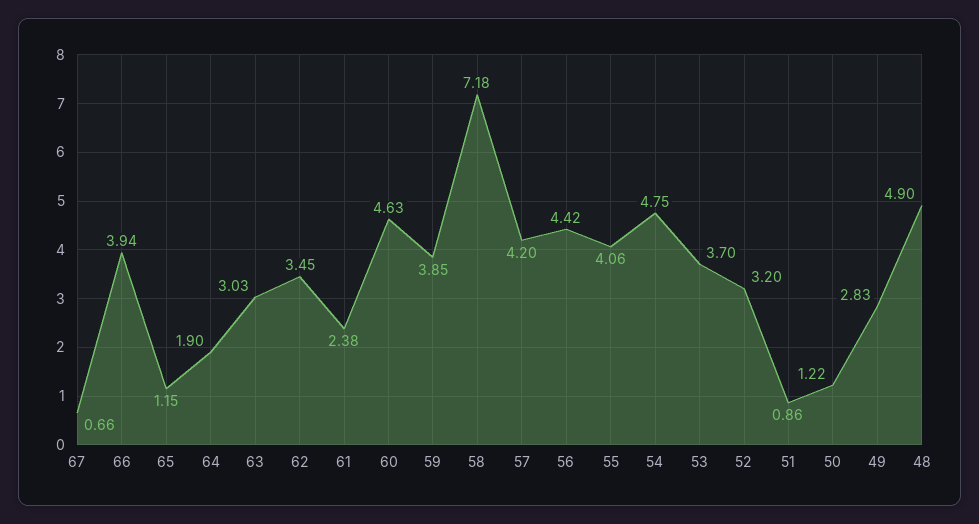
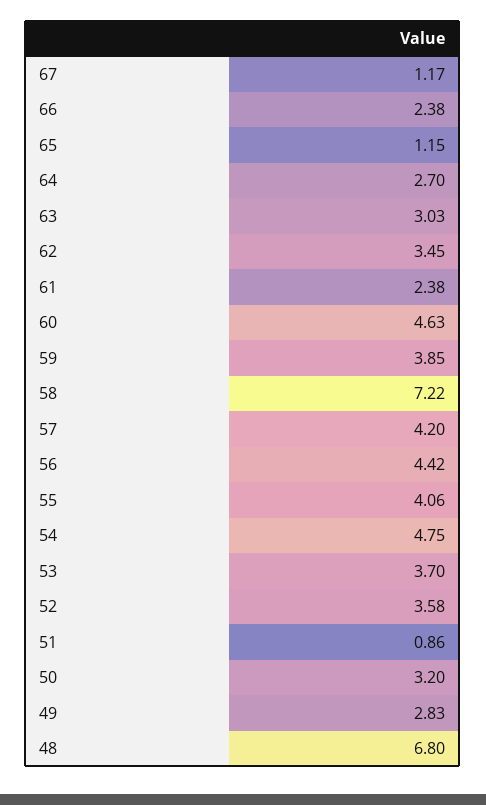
67: 0.66 -> 1.17
66: 3.94 -> 2.38
64: 1.9 -> 2.7
58: 7.18 -> 7.22
52: 3.2 -> 3.58
50: 1.22 -> 3.2
48: 4.9 -> 6.8

